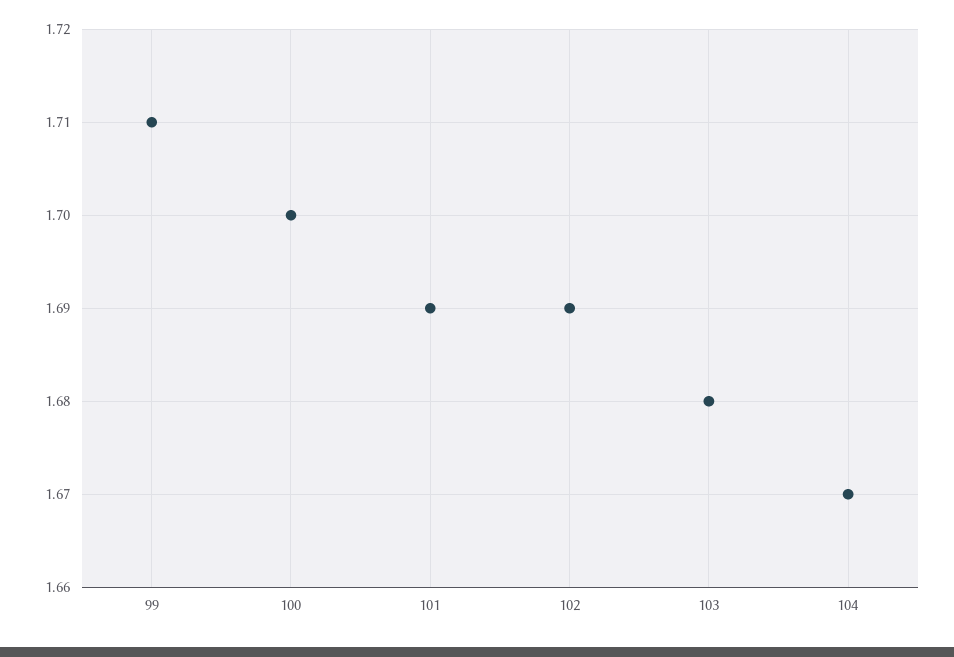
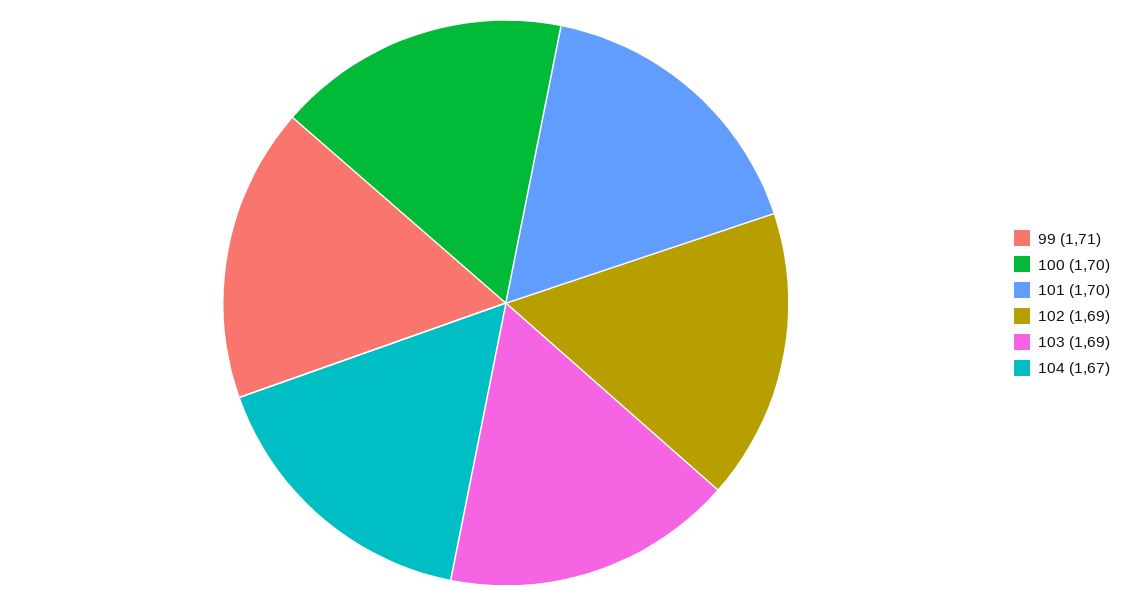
101: 1.69 -> 1.7
103: 1.68 -> 1.69

